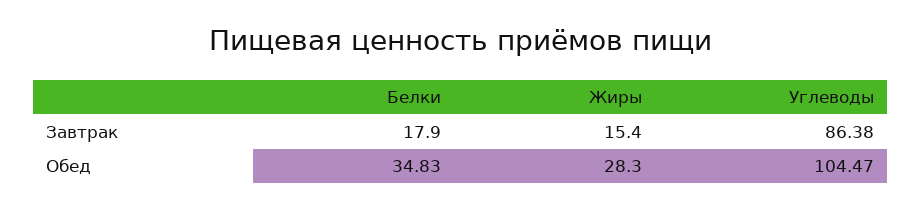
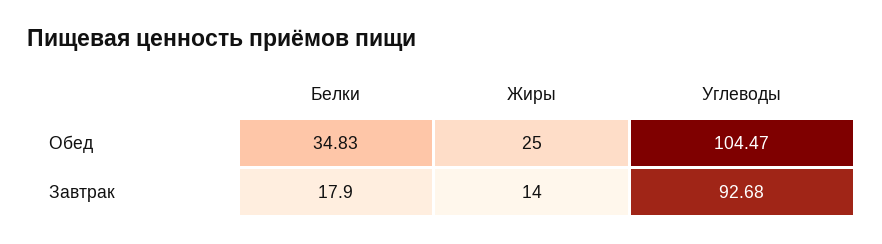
Жиры, Завтрак: 15.4 -> 14
Углеводы, Завтрак: 86.38 -> 92.68
Жиры, Обед: 28.3 -> 25

